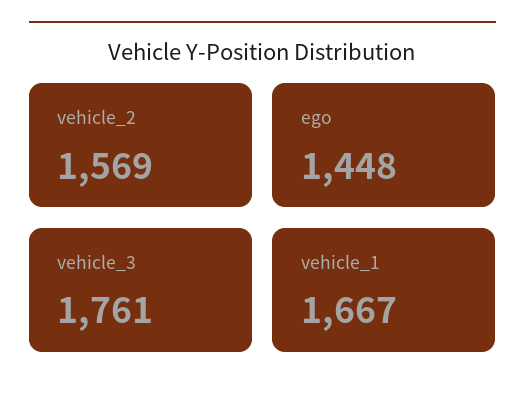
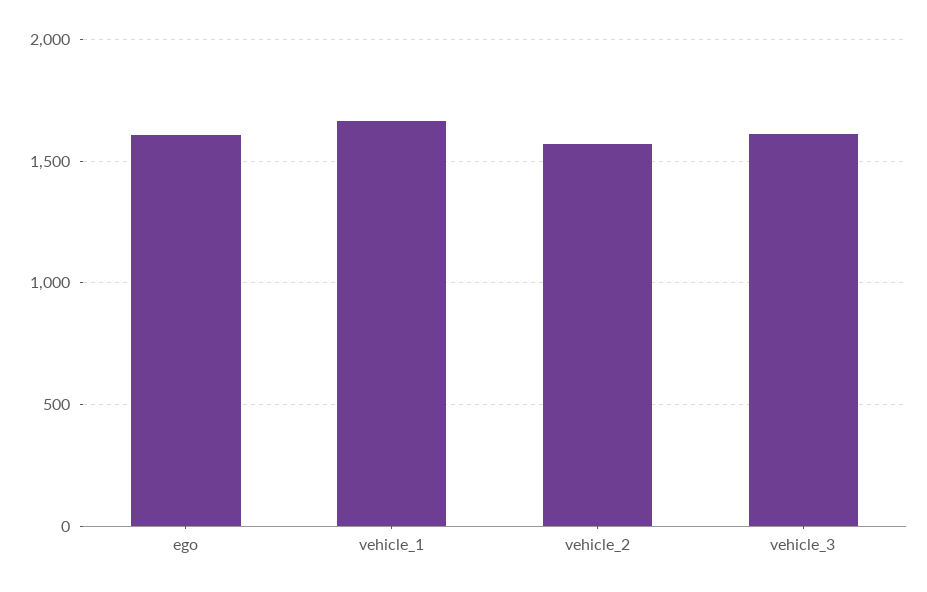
ego: 1448 -> 1600
vehicle_3: 1761 -> 1600

